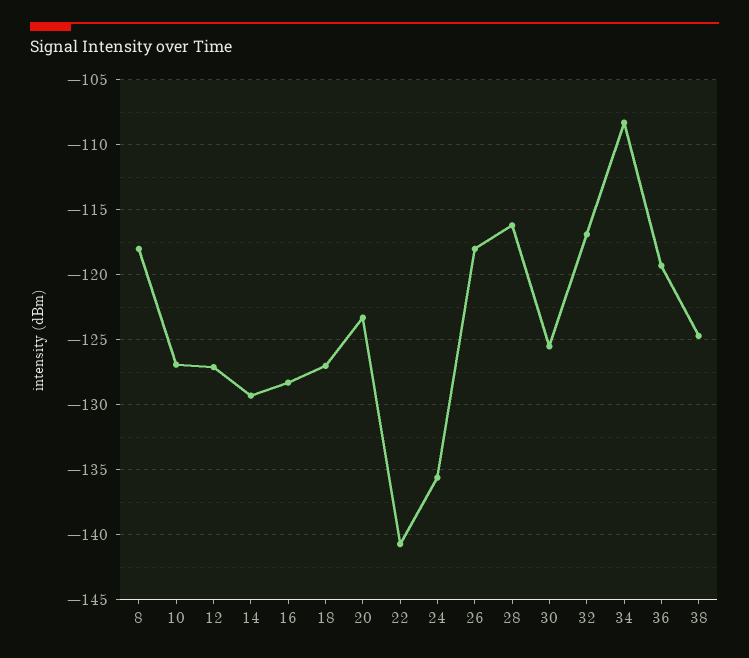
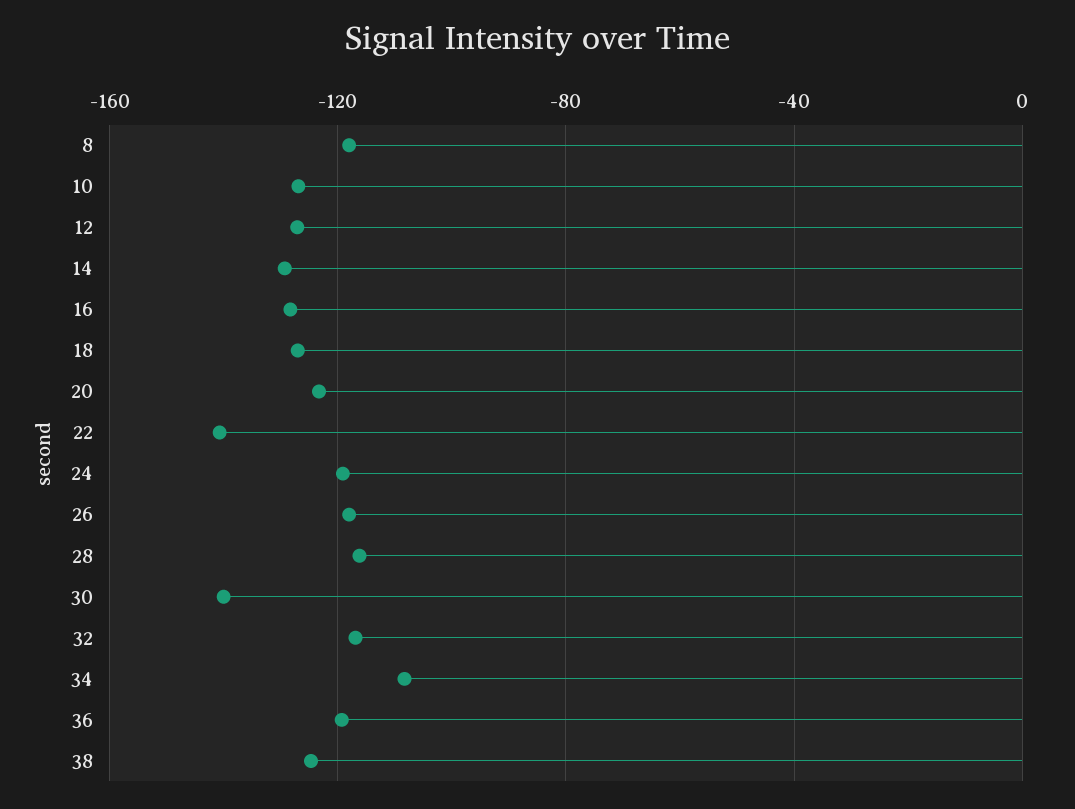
24: -135.5 -> -120
30: -125.5 -> -140

